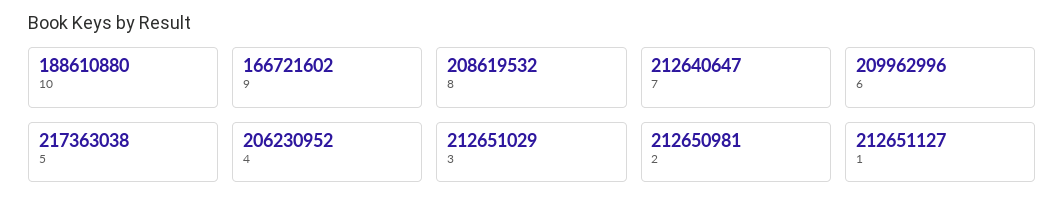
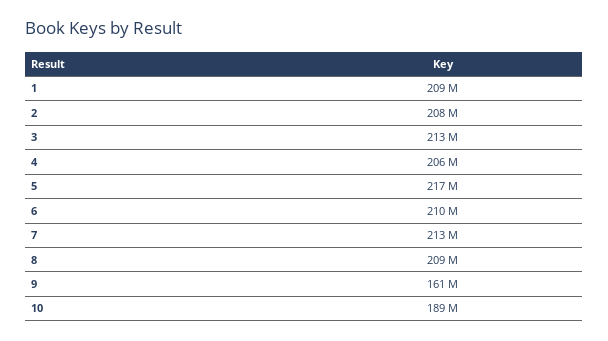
9: 166721602 -> 161000000
2: 212650981 -> 208000000
1: 212651127 -> 209000000

